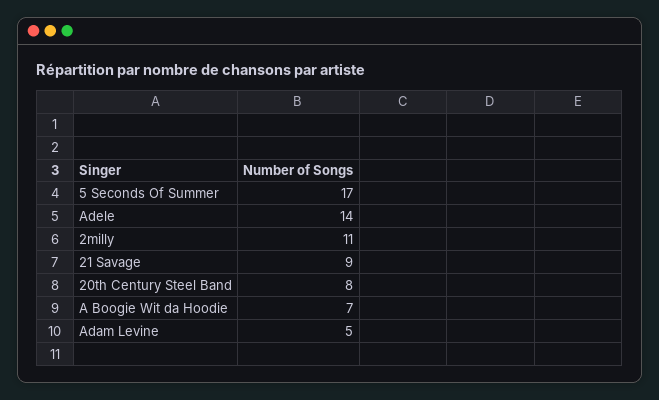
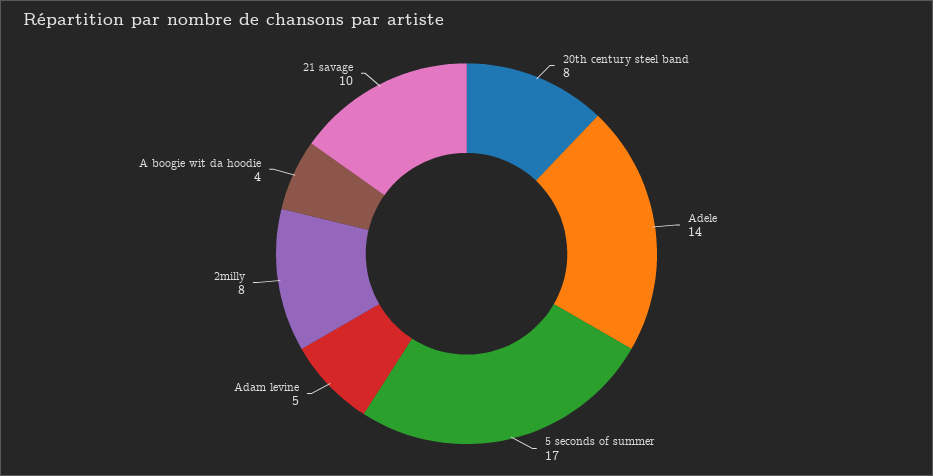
2milly: 11 -> 8
21 Savage: 9 -> 10
A Boogie Wit da Hoodie: 7 -> 4

